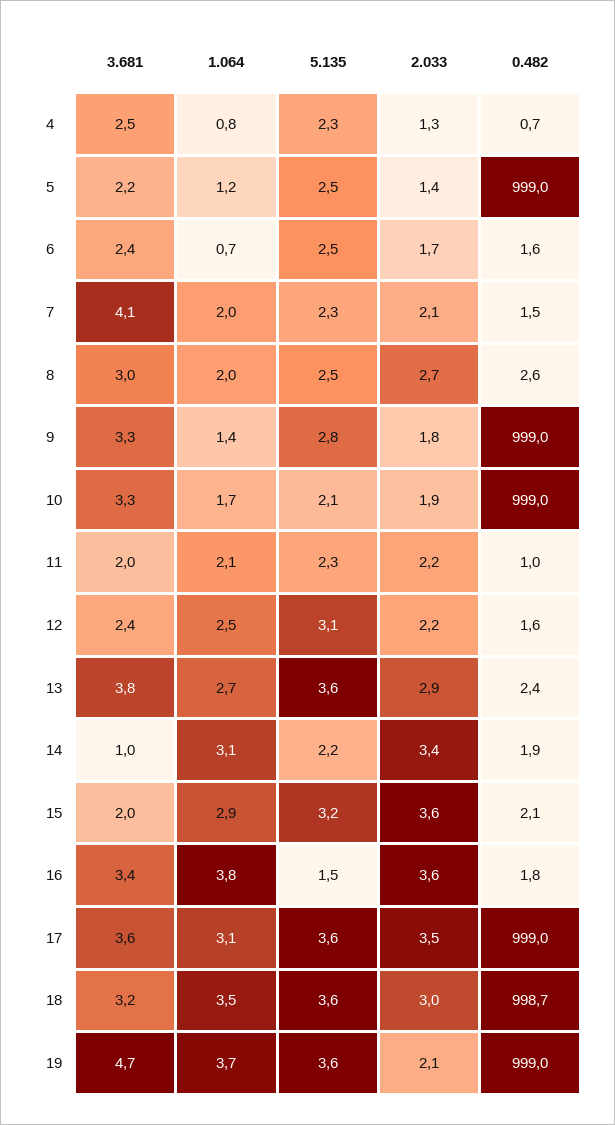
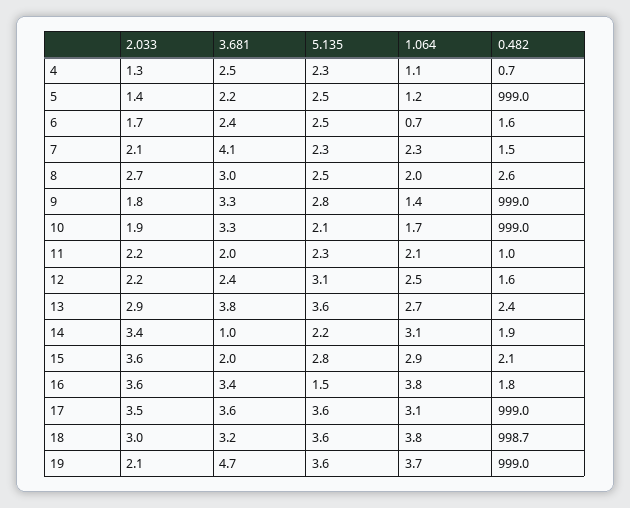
1.064, 4: 0.8 -> 1.1
1.064, 7: 2 -> 2.3
5.135, 15: 3.2 -> 2.8
1.064, 18: 3.5 -> 3.8

